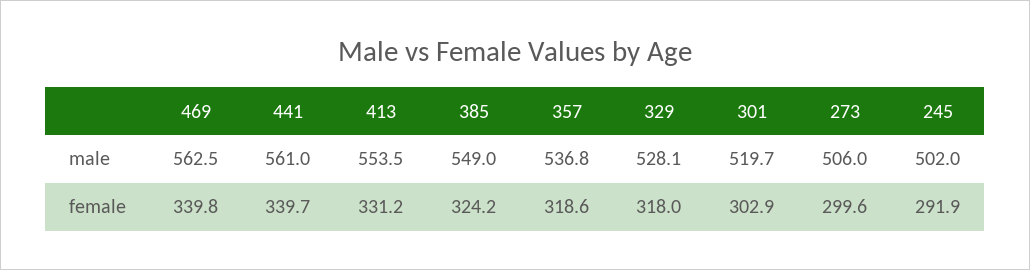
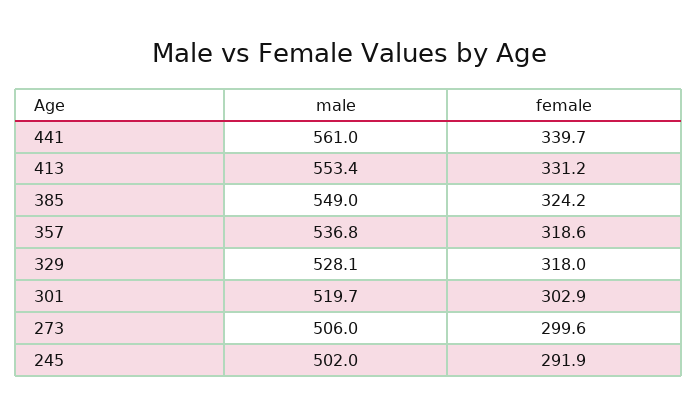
469, male: 562.5 -> none
413, male: 553.5 -> 553.4
469, female: 339.8 -> none

